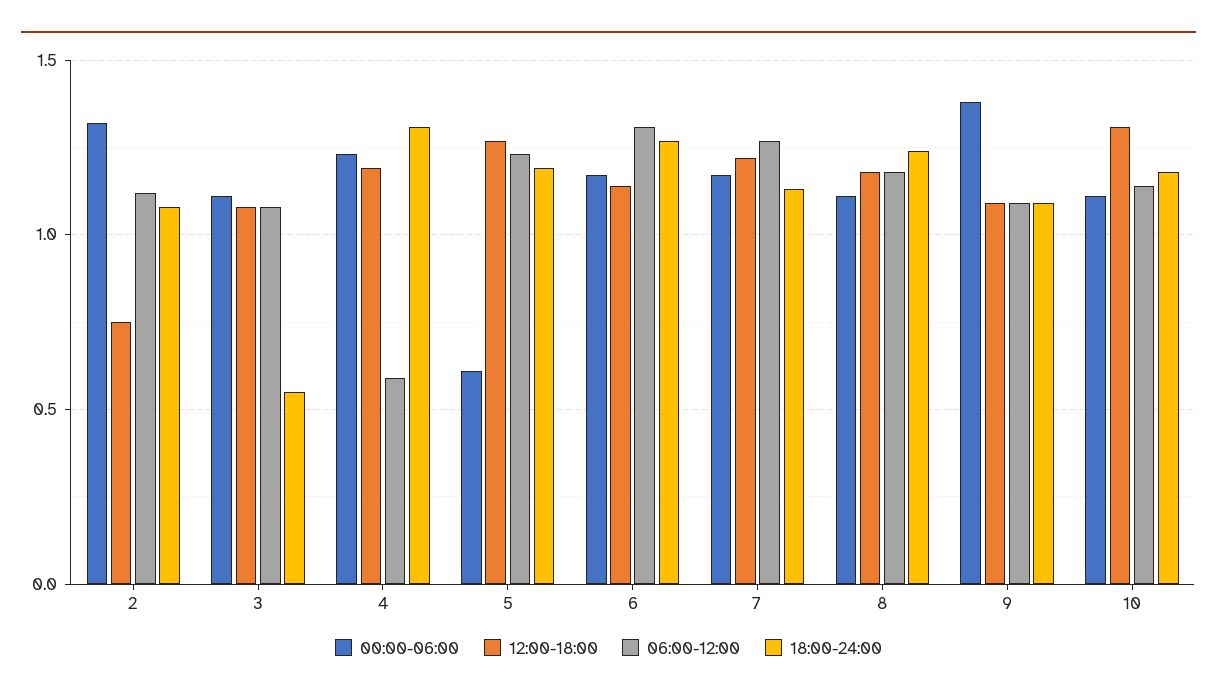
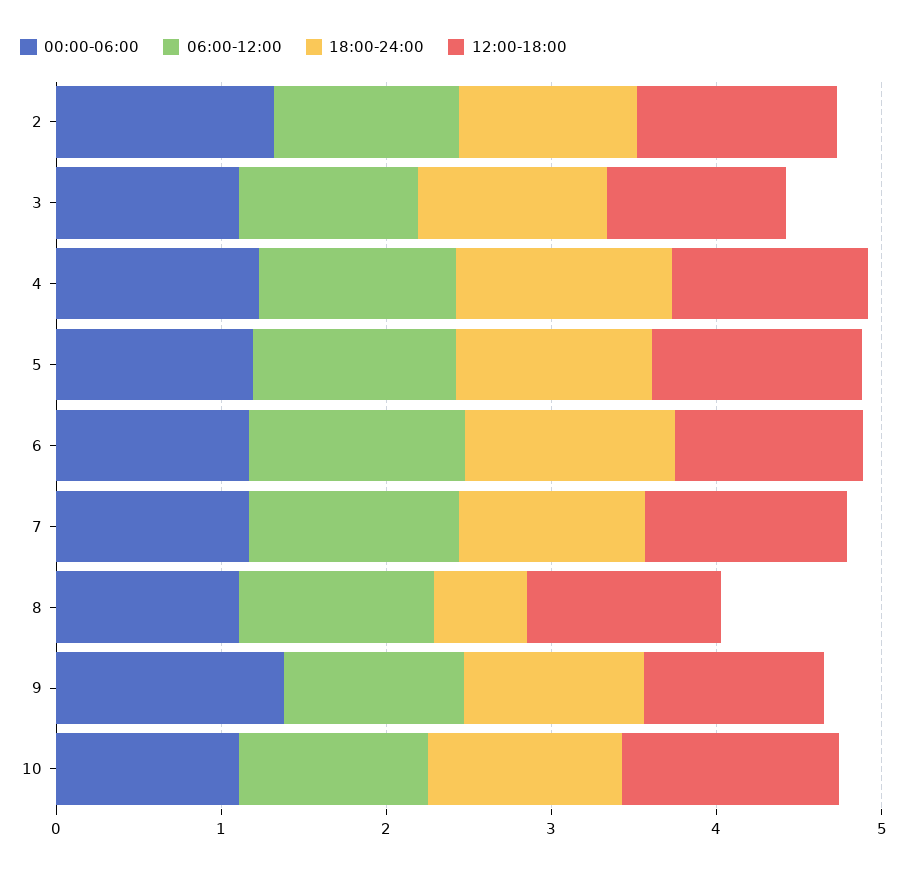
12:00-18:00, 2: 0.75 -> 1.2
18:00-24:00, 3: 0.55 -> 1.2
06:00-12:00, 4: 0.6 -> 1.2
00:00-06:00, 5: 0.6 -> 1.2
18:00-24:00, 8: 1.25 -> 0.6

